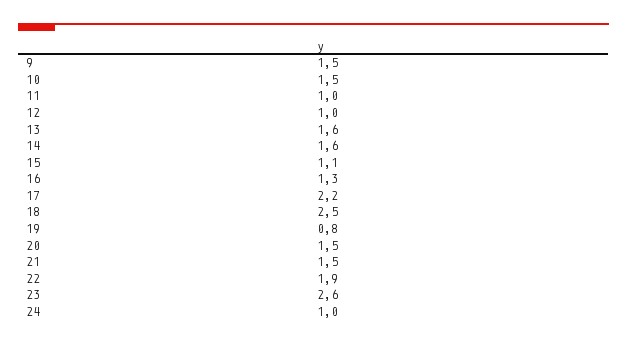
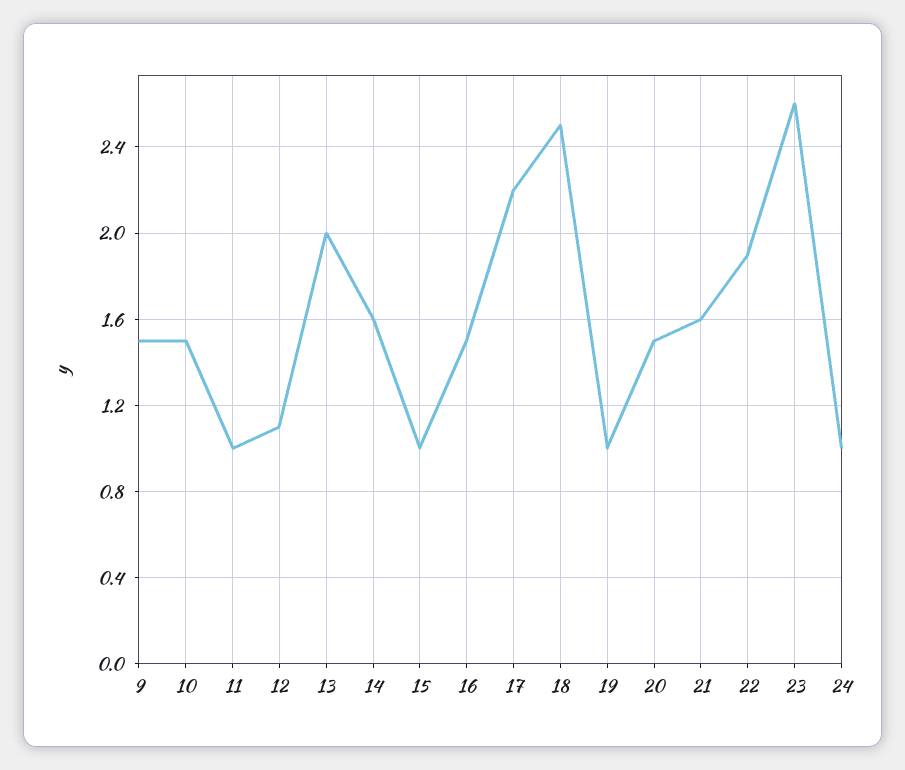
12: 1 -> 1.1
13: 1.6 -> 2
15: 1.1 -> 1
16: 1.3 -> 1.5
19: 0.8 -> 1
21: 1.5 -> 1.6

